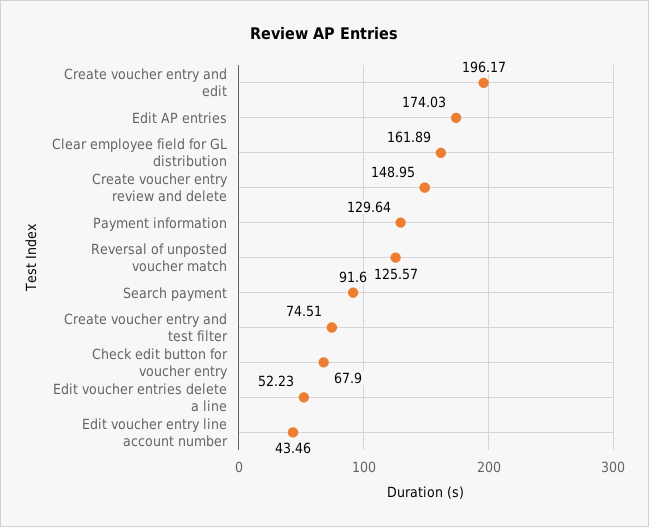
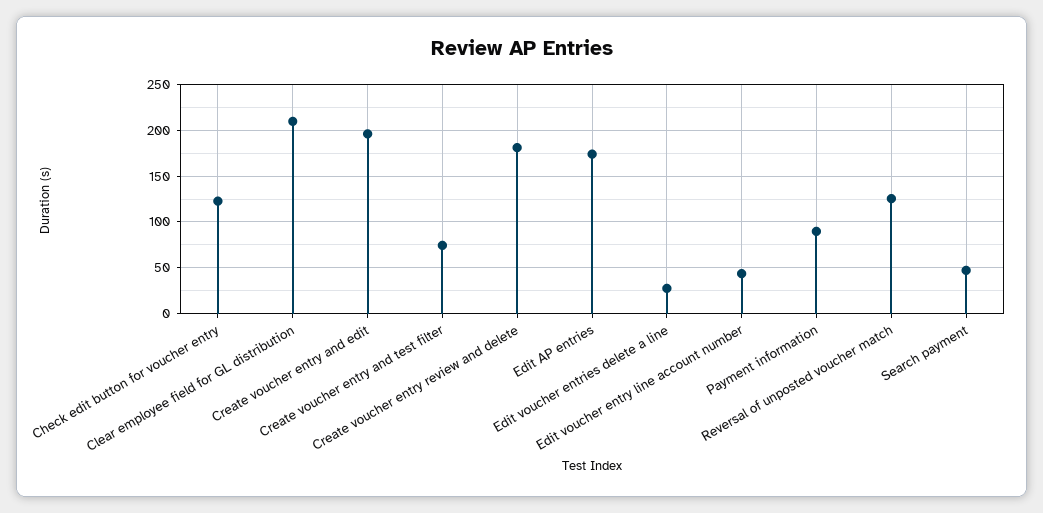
Clear employee field for GL distribution: 161.89 -> 210
Create voucher entry review and delete: 148.95 -> 180
Payment information: 129.64 -> 90
Search payment: 91.6 -> 50
Check edit button for voucher entry: 67.9 -> 120
Edit voucher entries delete a line: 52.23 -> 30

